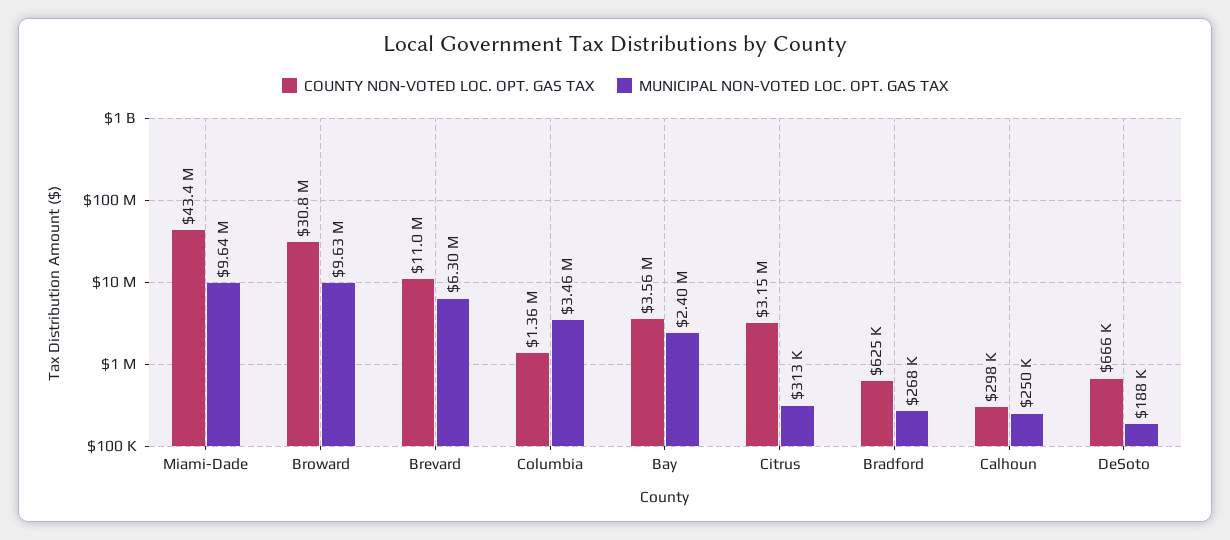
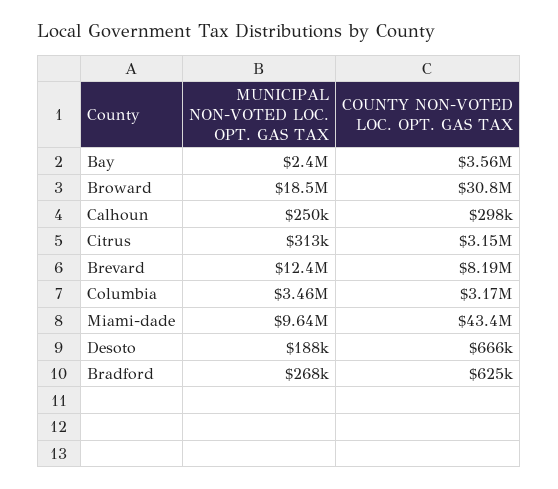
MUNICIPAL NON-VOTED LOC. OPT. GAS TAX, Broward: 9630000 -> 18500000
COUNTY NON-VOTED LOC. OPT. GAS TAX, Brevard: 11000000 -> 8190000
MUNICIPAL NON-VOTED LOC. OPT. GAS TAX, Brevard: 6300000 -> 12400000
COUNTY NON-VOTED LOC. OPT. GAS TAX, Columbia: 1360000 -> 3170000

